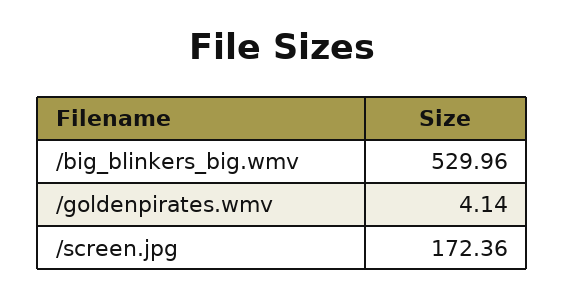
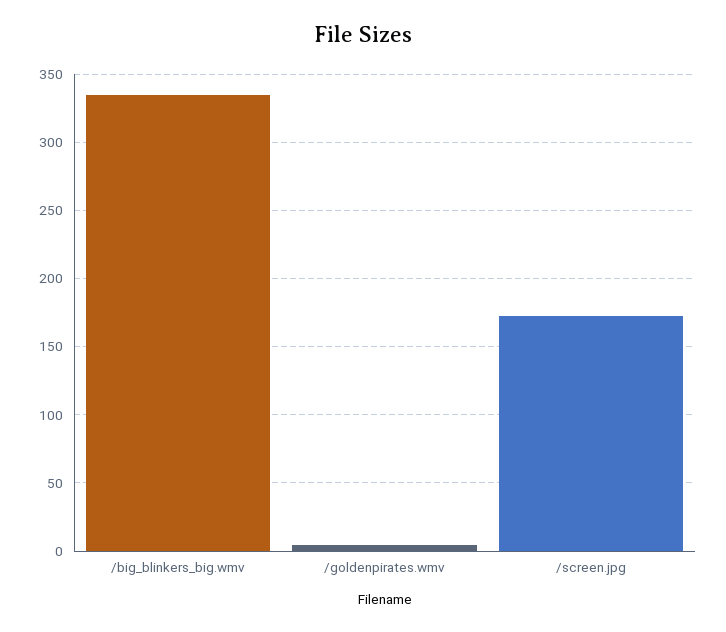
/big_blinkers_big.wmv: 529.96 -> 335

